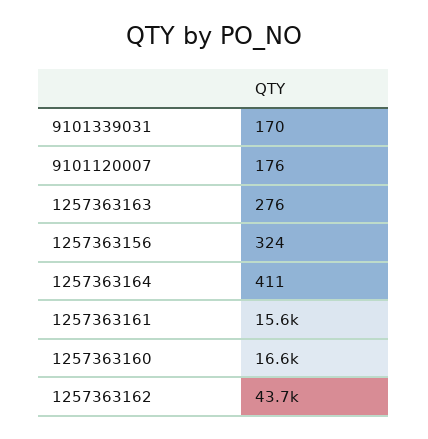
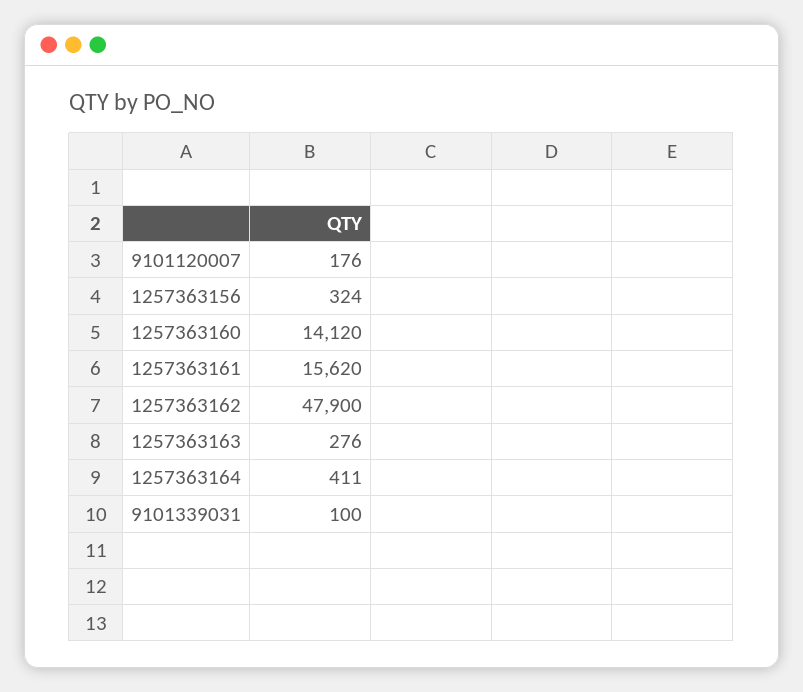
9101339031: 170 -> 100
1257363160: 16600 -> 14120
1257363162: 43700 -> 47900

